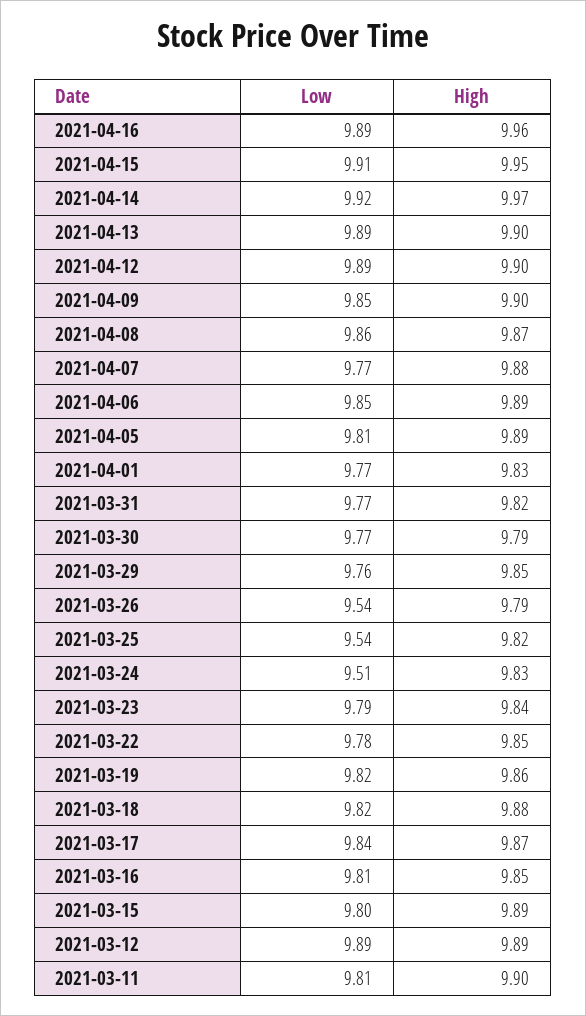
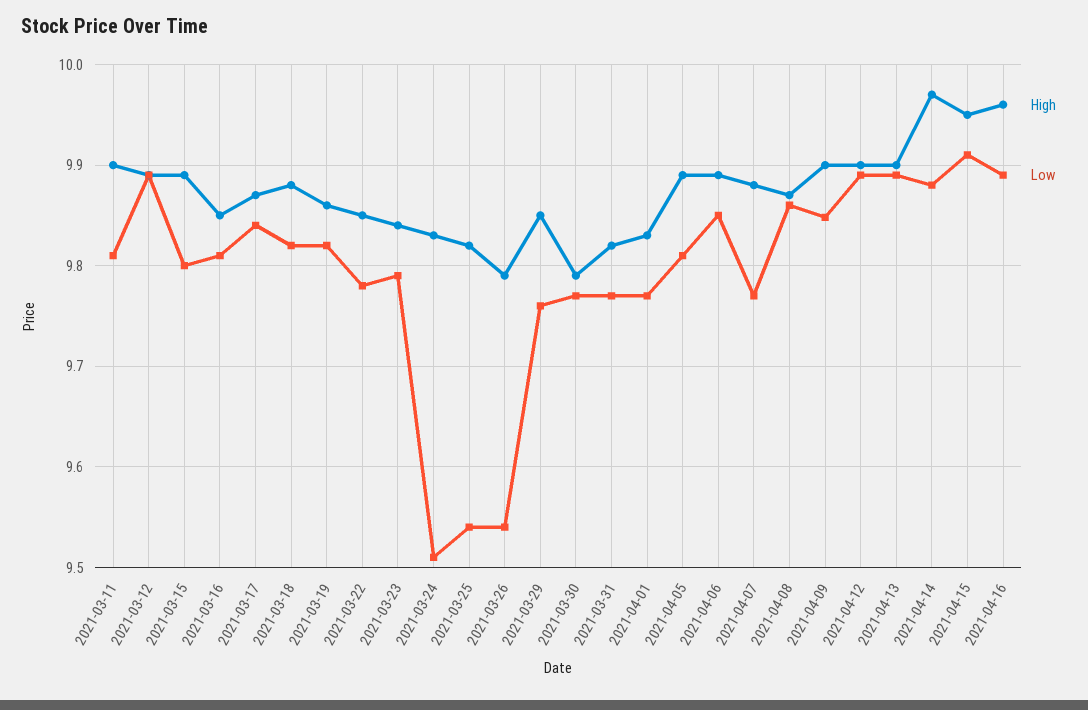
Low, 2021-04-14: 9.92 -> 9.88

